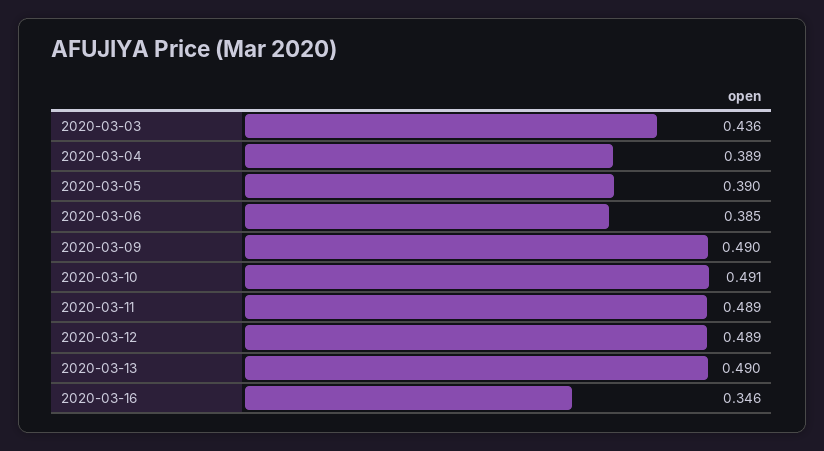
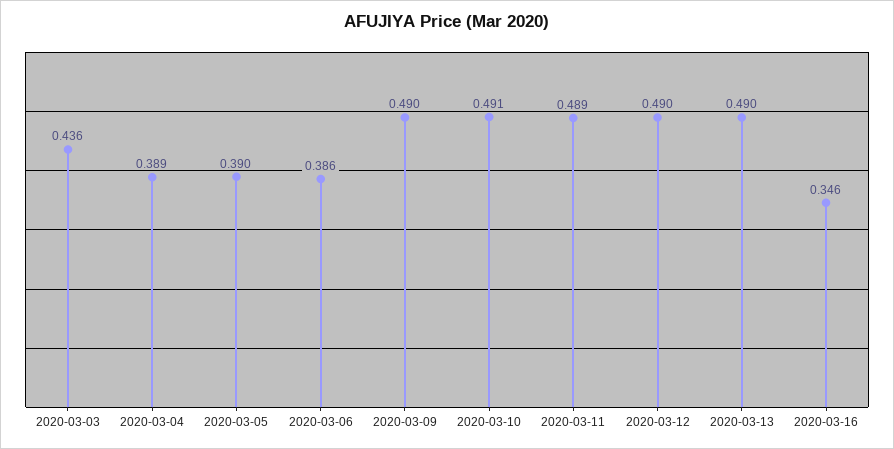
2020-03-06: 0.385 -> 0.386
2020-03-12: 0.489 -> 0.49

